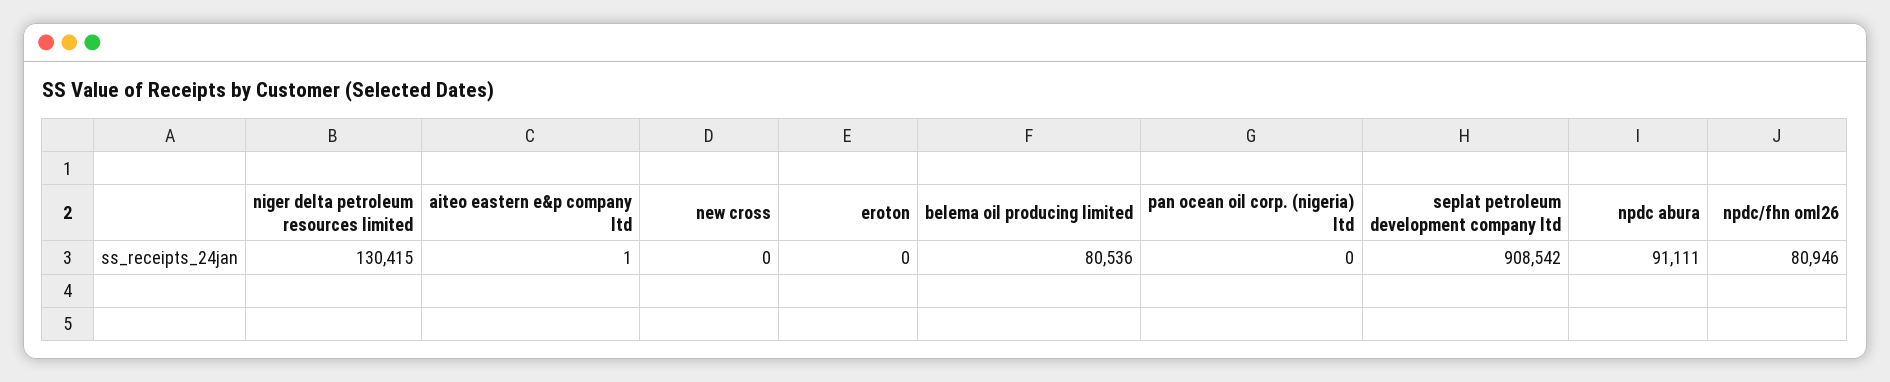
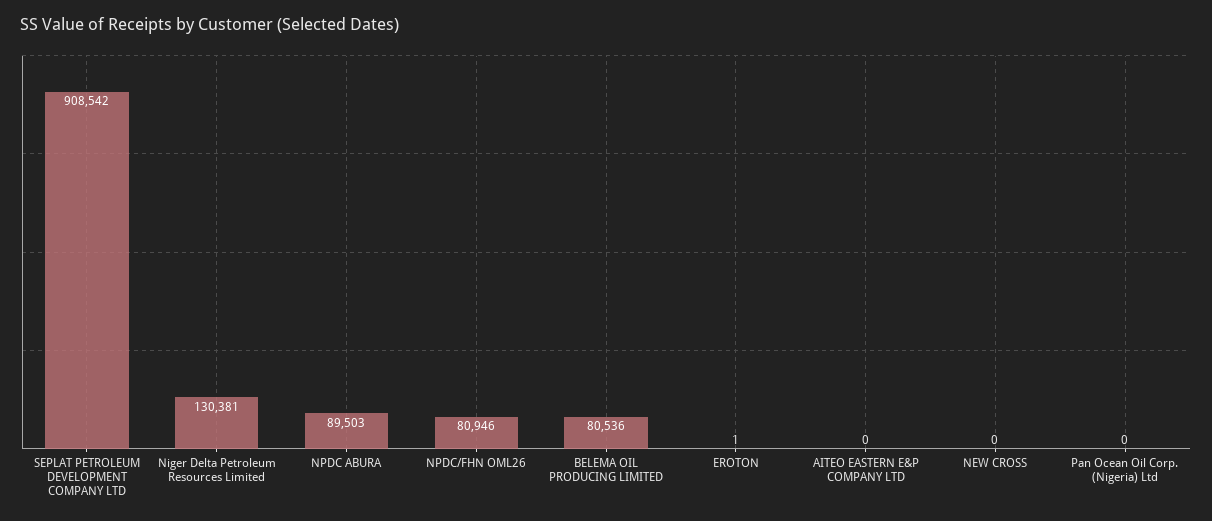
niger delta petroleum resources limited: 130415 -> 130381
aiteo eastern e&p company ltd: 1 -> 0
eroton: 0 -> 1
npdc abura: 91111 -> 89503

